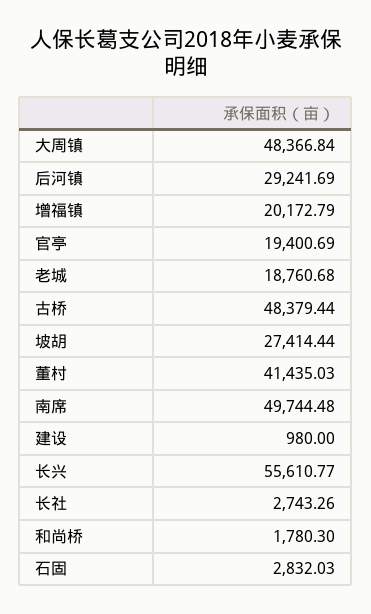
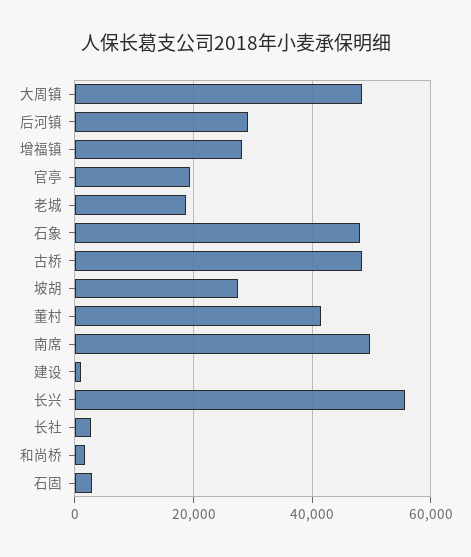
增福镇: 20172.79 -> 28000
石象: none -> 48000

